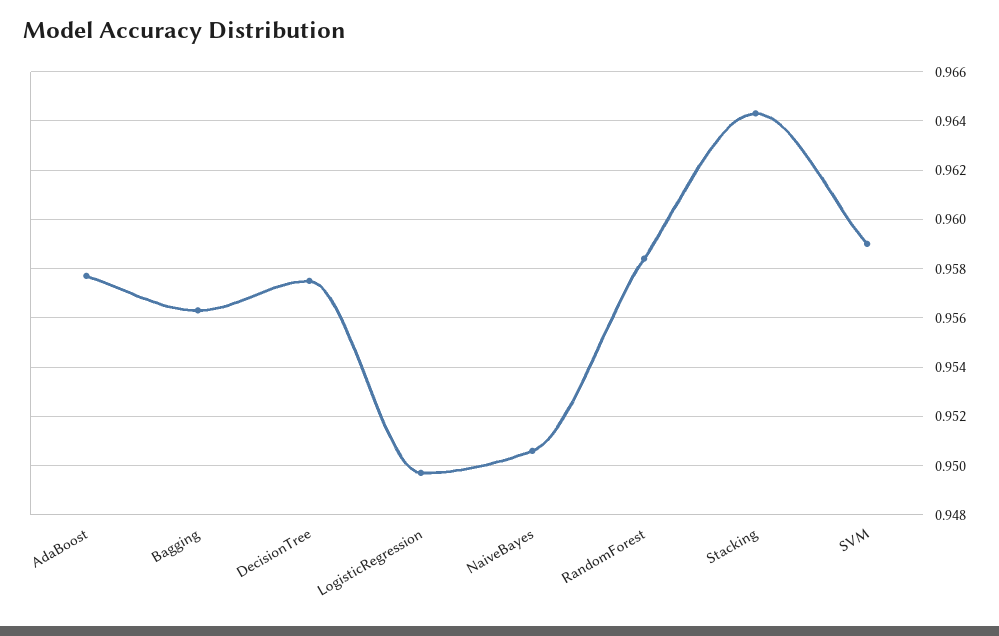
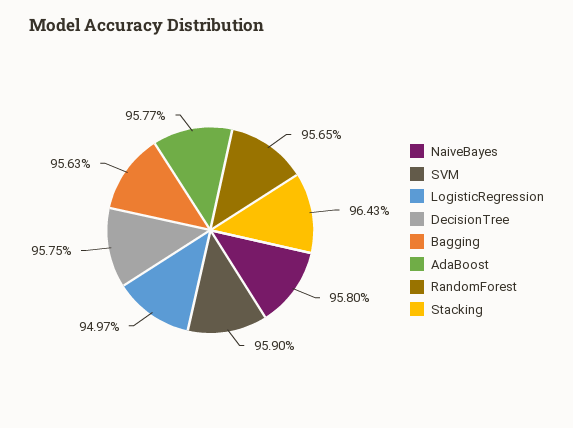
NaiveBayes: 0.9505 -> 0.958
RandomForest: 0.9585 -> 0.9565

